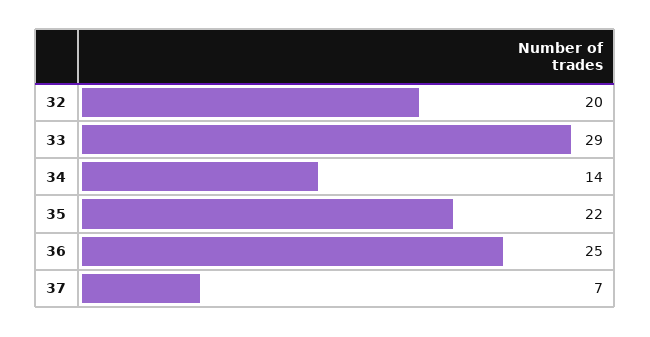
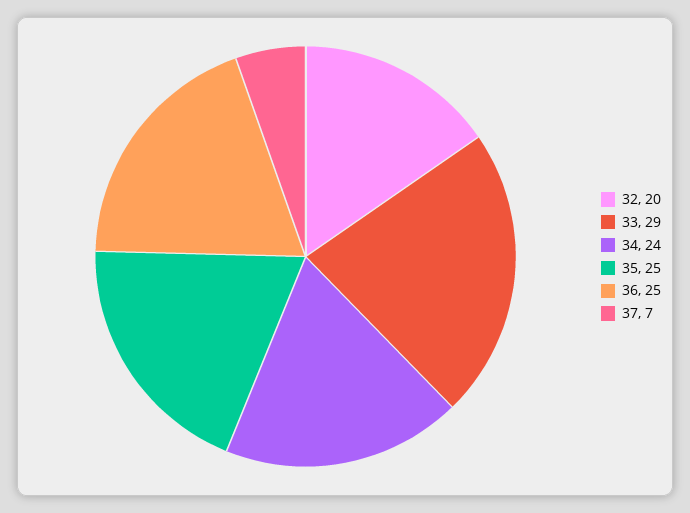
34: 14 -> 24
35: 22 -> 25

